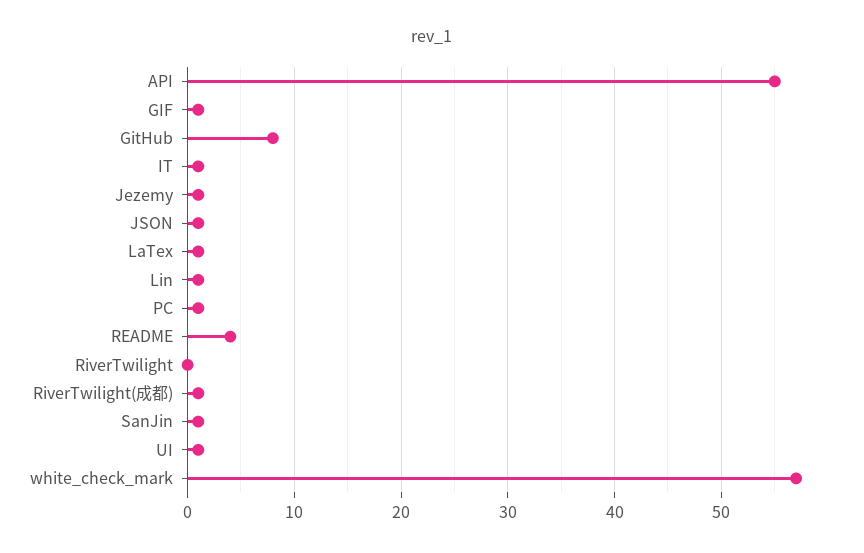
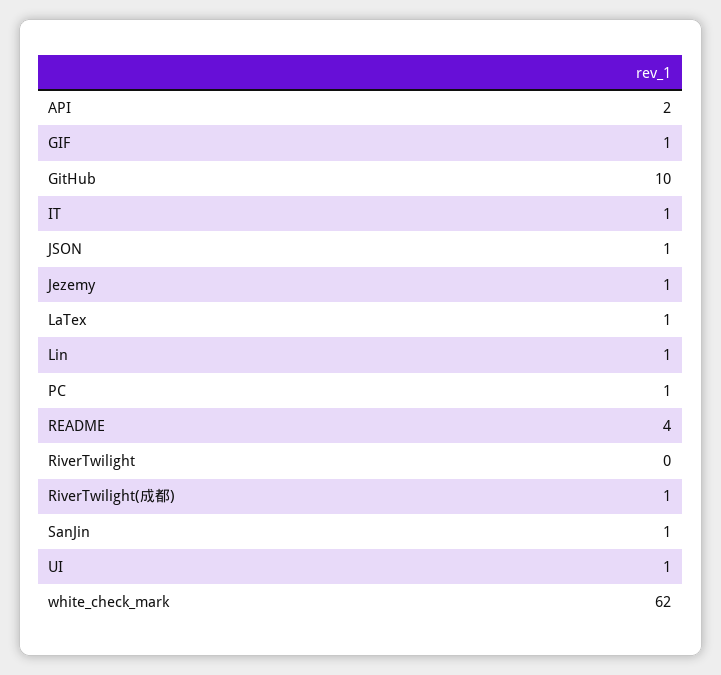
API: 55 -> 2
GitHub: 8 -> 10
white_check_mark: 57 -> 62

